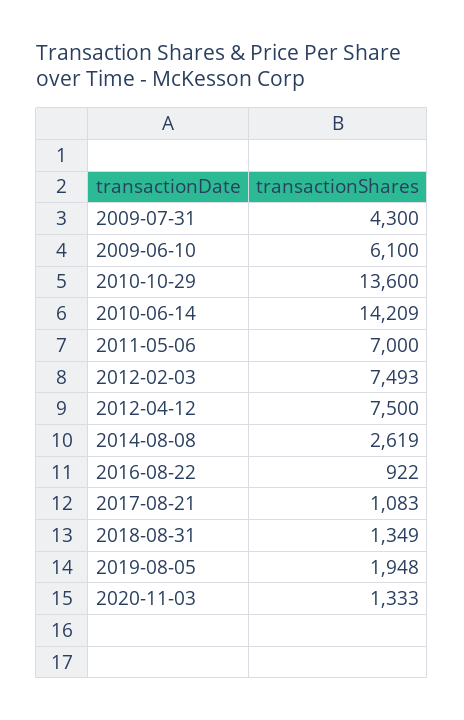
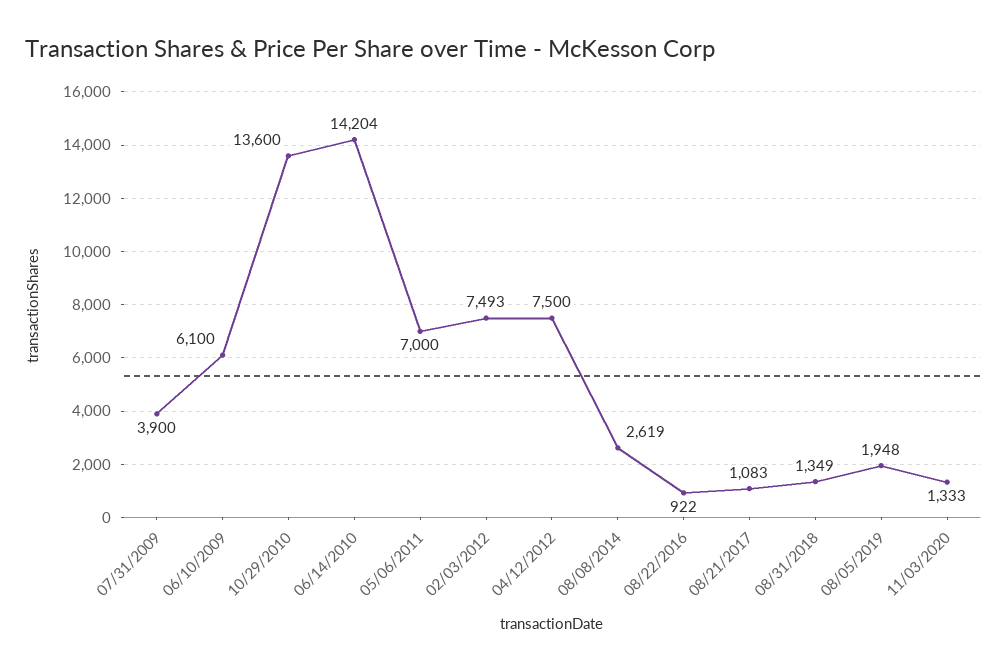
2009-07-31: 4300 -> 3900
2010-06-14: 14209 -> 14204

